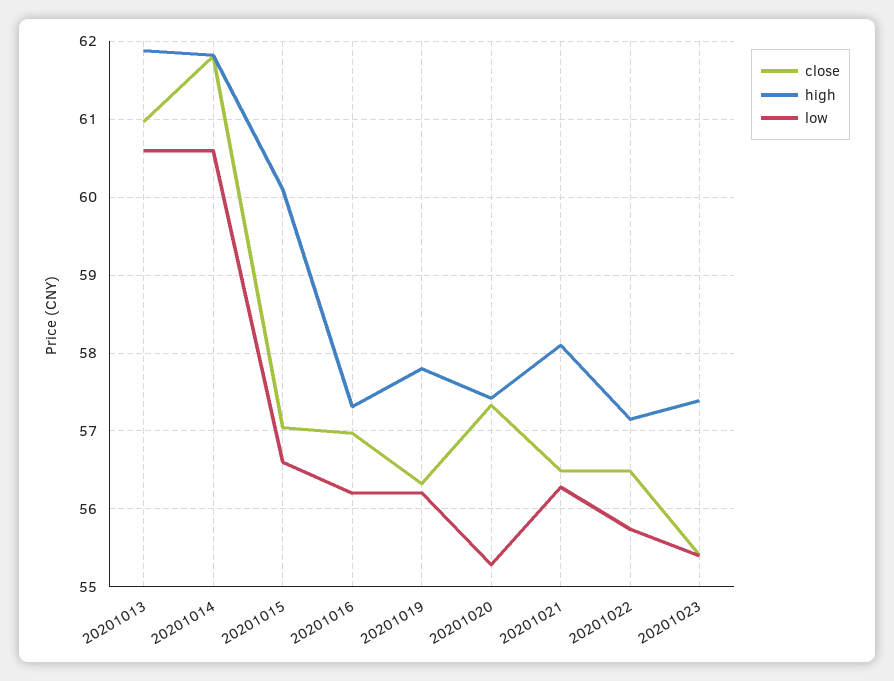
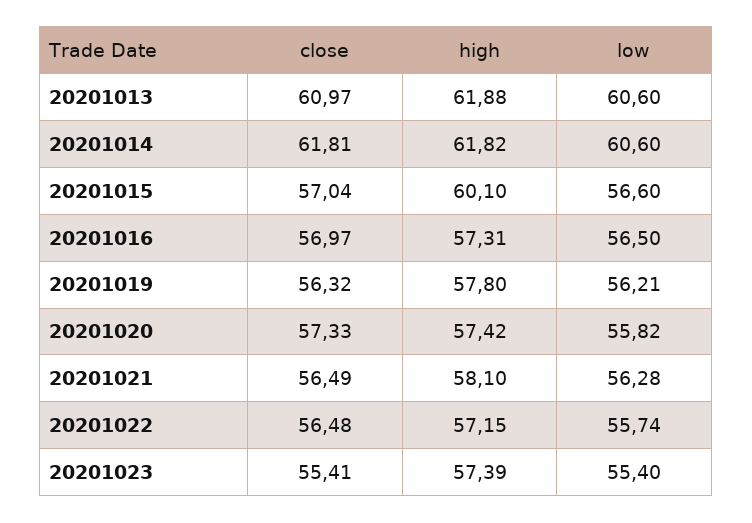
low, 20201016: 56.2 -> 56.5
low, 20201020: 55.3 -> 55.82

